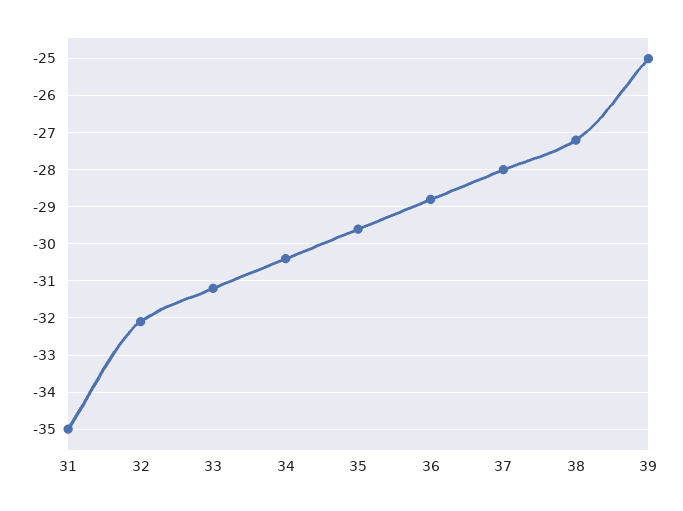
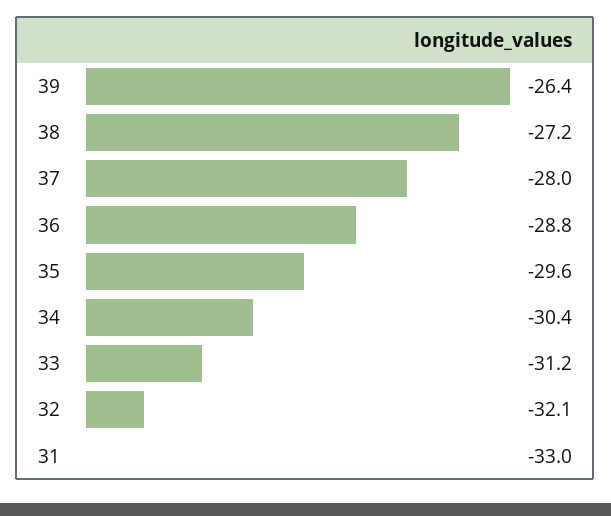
31: -35 -> -33
39: -25 -> -26.4

